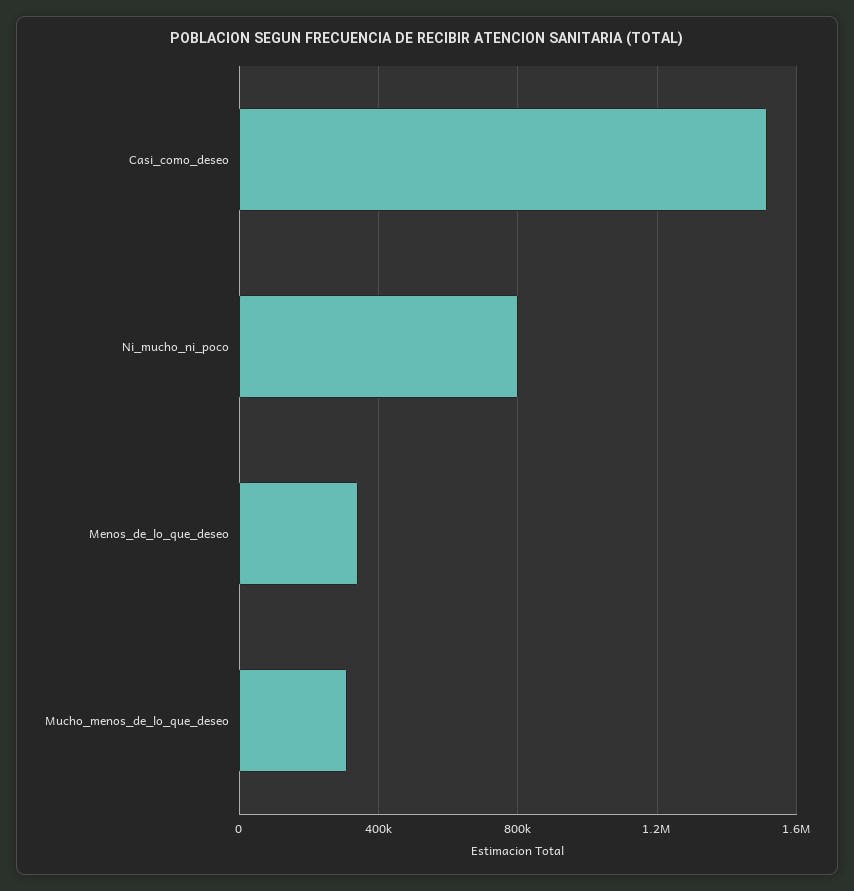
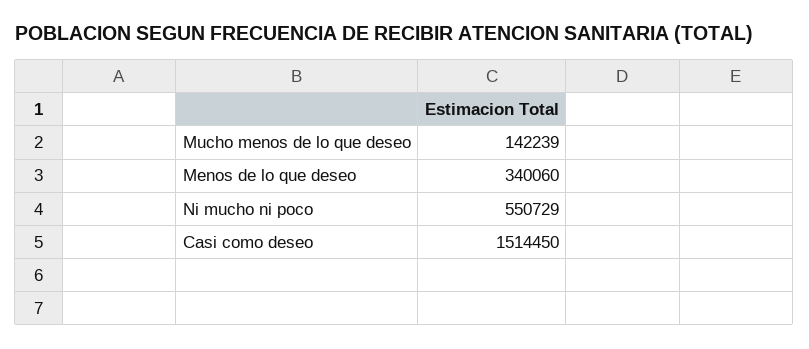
Ni_mucho_ni_poco: 800000 -> 550729
Mucho_menos_de_lo_que_deseo: 300000 -> 142239

